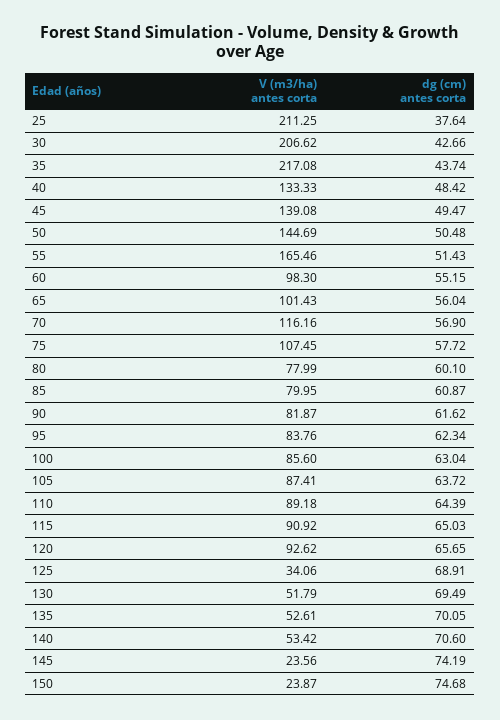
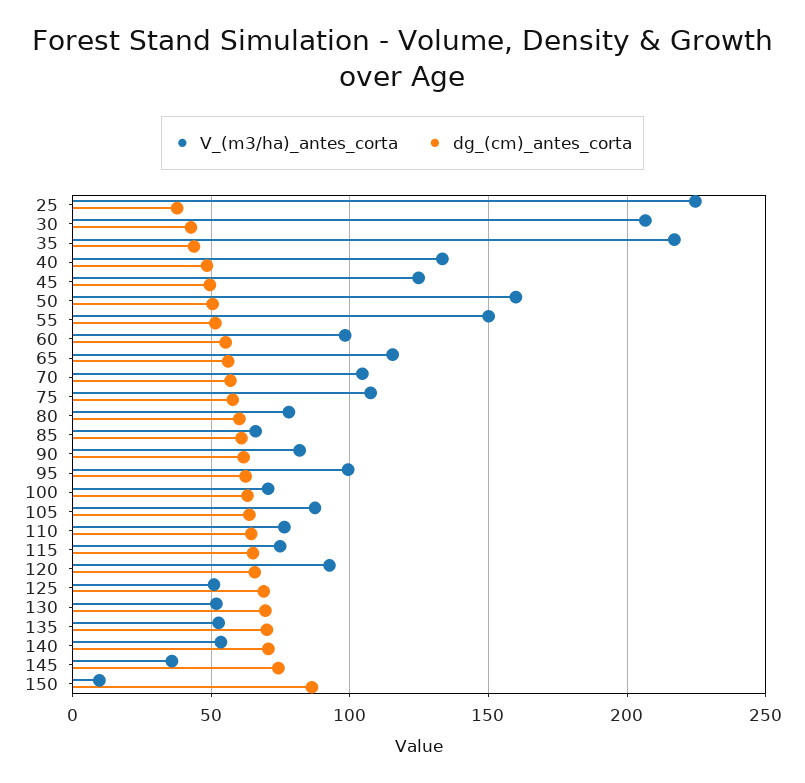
V (m3/ha) antes corta, 25: 211.25 -> 225
V (m3/ha) antes corta, 45: 139.08 -> 125
V (m3/ha) antes corta, 50: 144.69 -> 160
V (m3/ha) antes corta, 55: 165.46 -> 150
V (m3/ha) antes corta, 65: 101.43 -> 115
V (m3/ha) antes corta, 70: 116.16 -> 105
V (m3/ha) antes corta, 85: 79.95 -> 65
V (m3/ha) antes corta, 95: 83.76 -> 100
V (m3/ha) antes corta, 100: 85.6 -> 70
V (m3/ha) antes corta, 110: 89.18 -> 75
V (m3/ha) antes corta, 115: 90.92 -> 75
V (m3/ha) antes corta, 125: 34.06 -> 50
V (m3/ha) antes corta, 145: 23.56 -> 35
V (m3/ha) antes corta, 150: 23.87 -> 10
dg (cm) antes corta, 150: 74.68 -> 85

